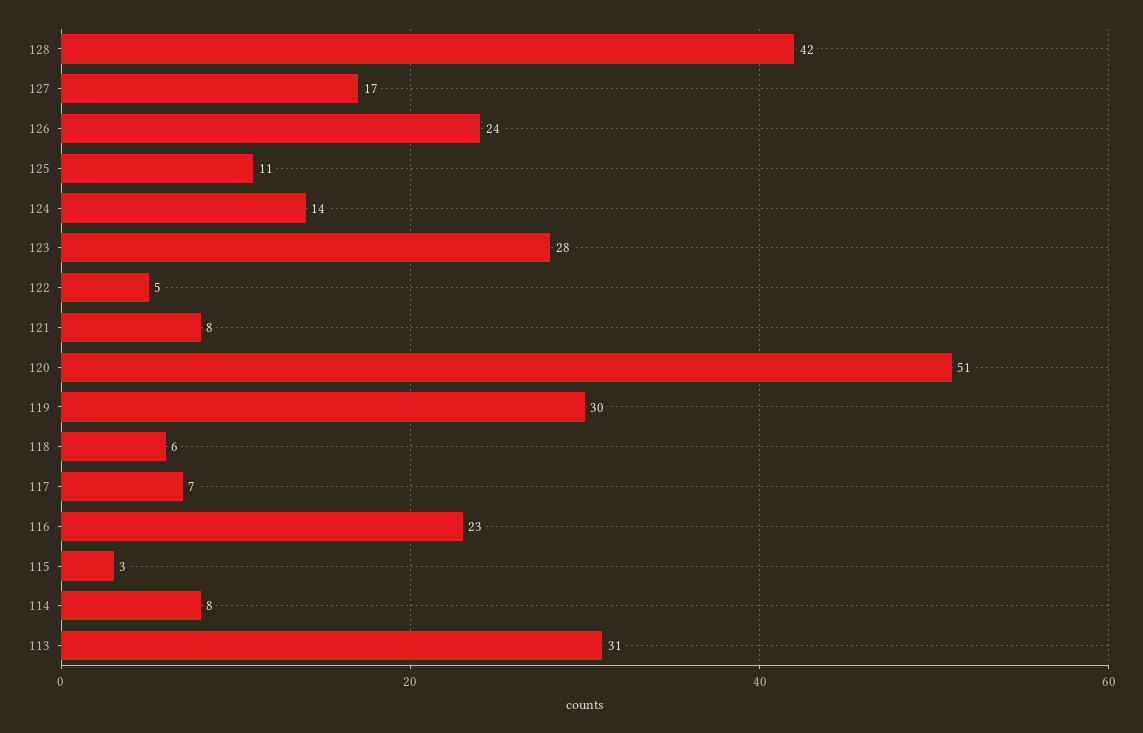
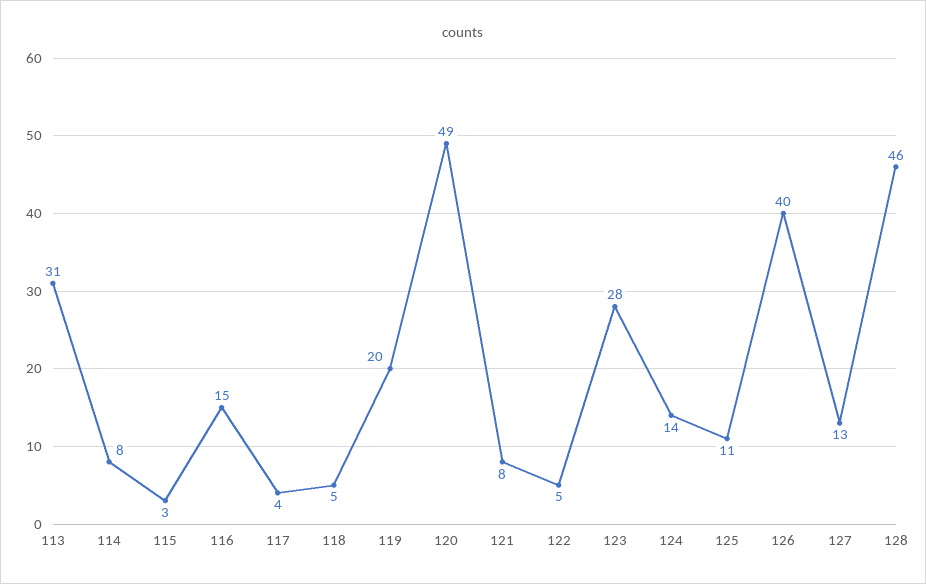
128: 42 -> 46
127: 17 -> 13
126: 24 -> 40
120: 51 -> 49
119: 30 -> 20
118: 6 -> 5
117: 7 -> 4
116: 23 -> 15

